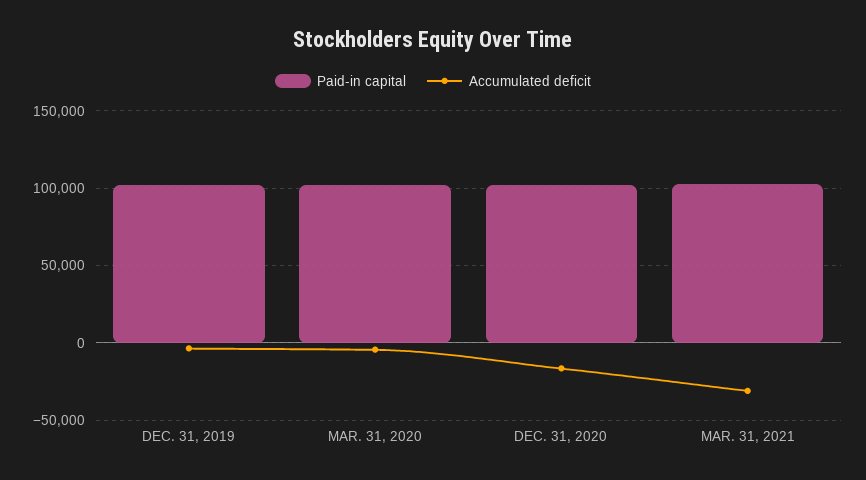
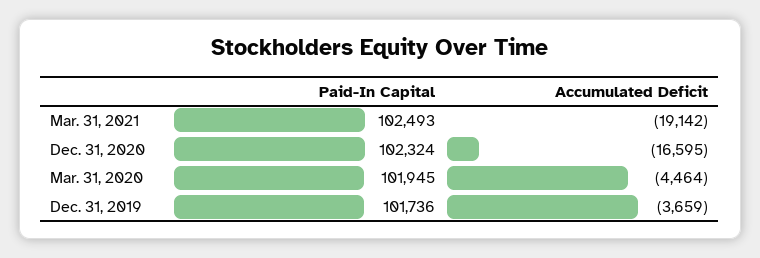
Accumulated deficit, MAR. 31, 2021: -30000 -> -19142

